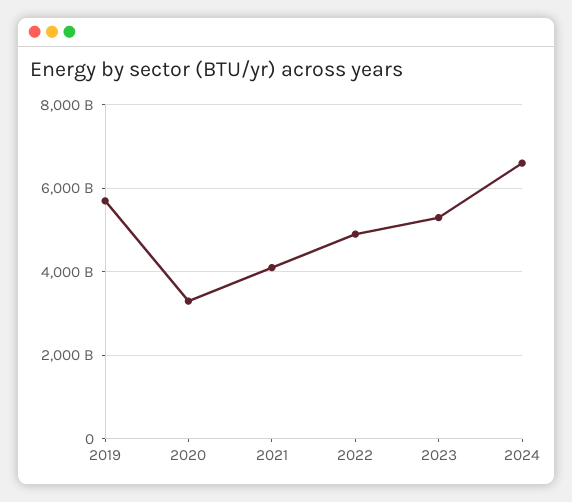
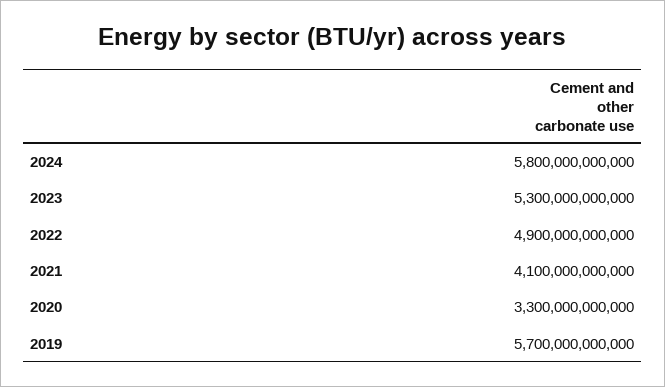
2024: 6600000000000 -> 5800000000000

